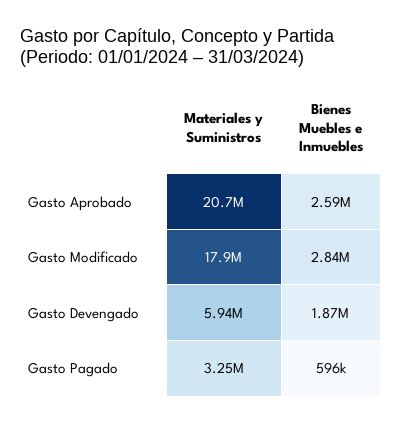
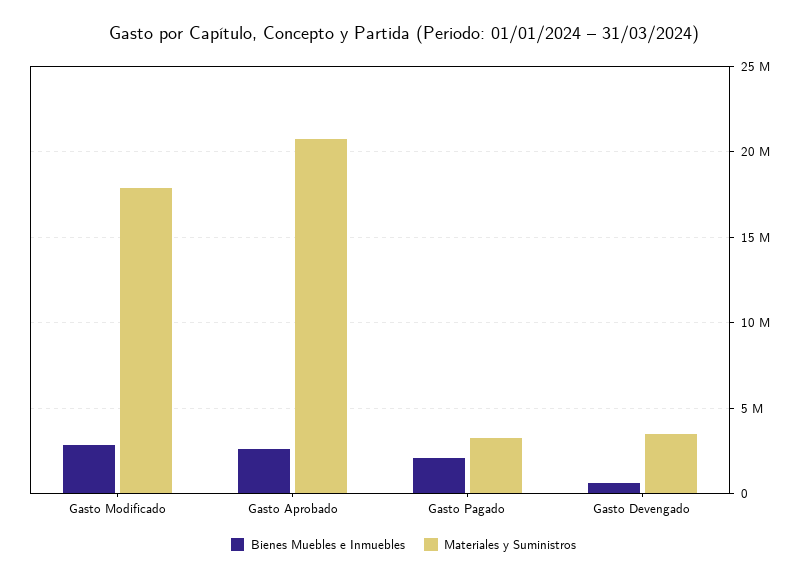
Materiales y Suministros, Gasto Devengado: 5940000 -> 3500000
Bienes Muebles e Inmuebles, Gasto Devengado: 1870000 -> 500000
Bienes Muebles e Inmuebles, Gasto Pagado: 596000 -> 2000000

